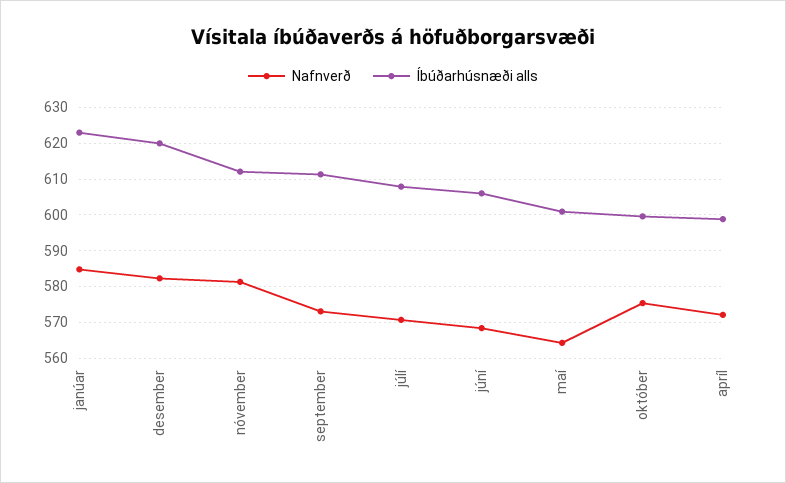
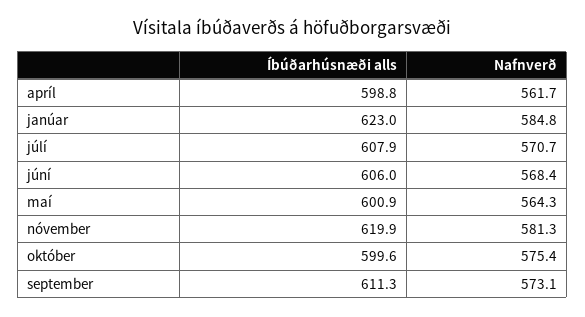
Nafnverð, desember: 582 -> none
Íbúðarhúsnæði alls, desember: 620 -> none
Íbúðarhúsnæði alls, nóvember: 612 -> 619.9
Nafnverð, apríl: 572 -> 561.7

